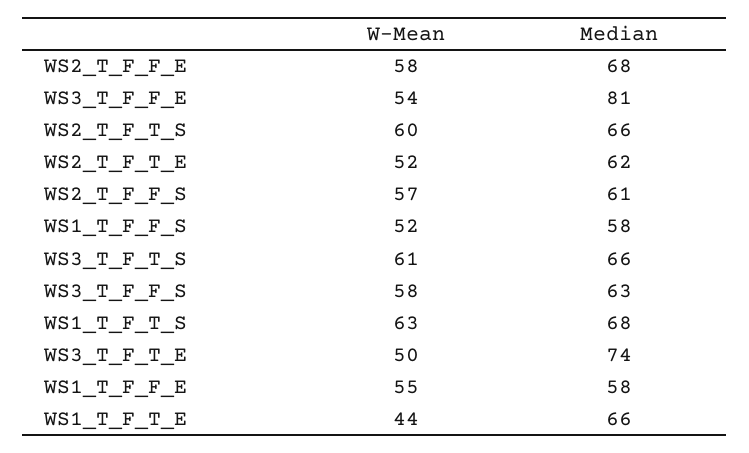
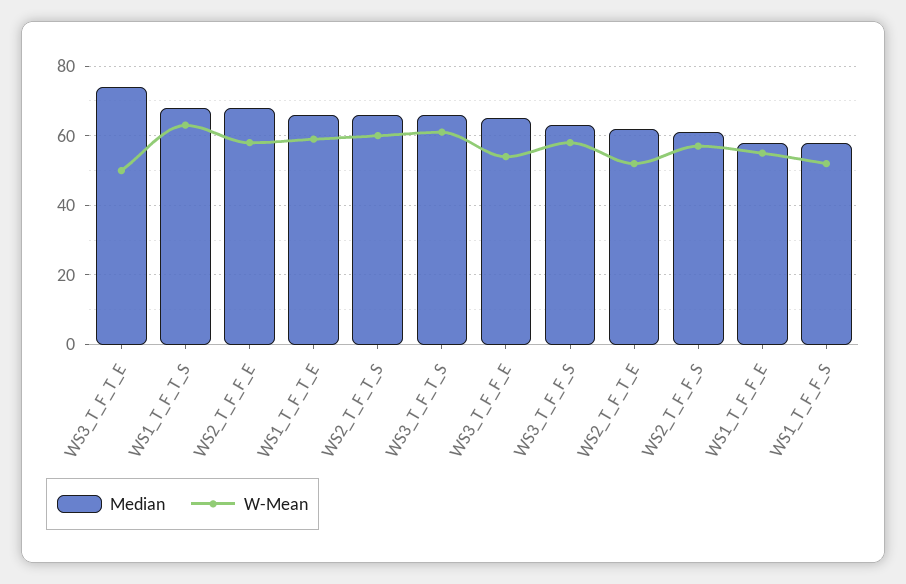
Median, WS3_T_F_F_E: 81 -> 65
W-Mean, WS1_T_F_T_E: 44 -> 60

